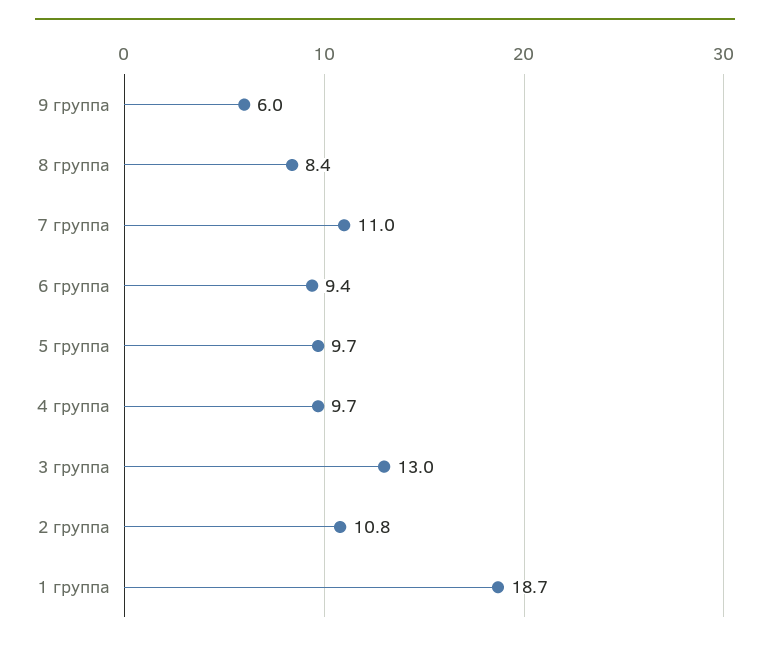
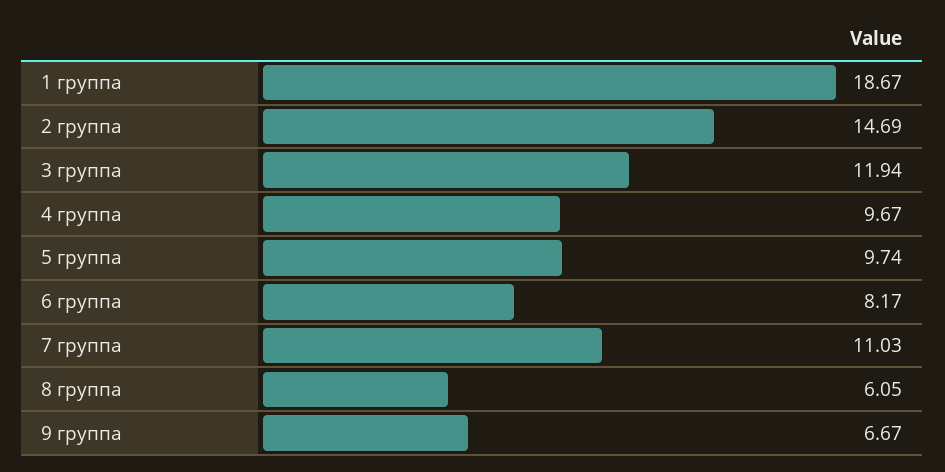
9 группа: 6 -> 6.67
8 группа: 8.4 -> 6.05
6 группа: 9.4 -> 8.17
3 группа: 13 -> 11.94
2 группа: 10.8 -> 14.69

